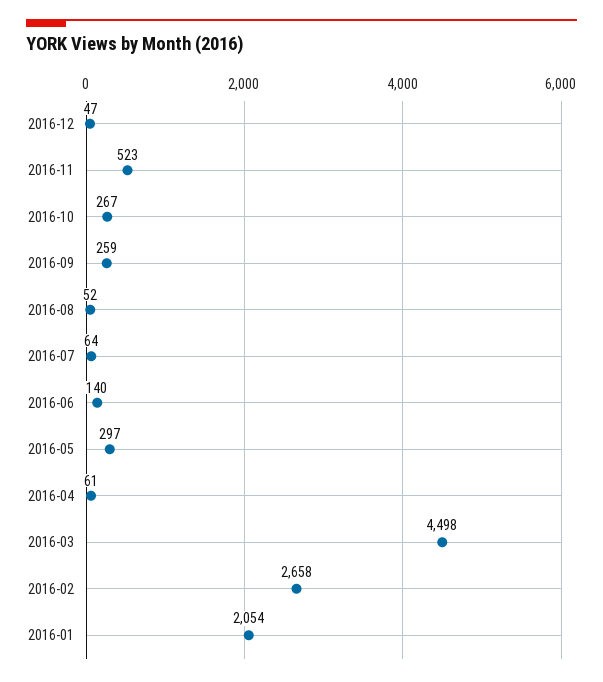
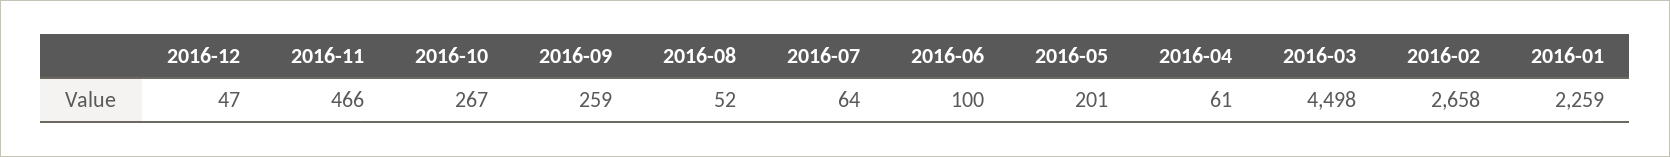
2016-11: 523 -> 466
2016-06: 140 -> 100
2016-05: 297 -> 201
2016-01: 2054 -> 2259

